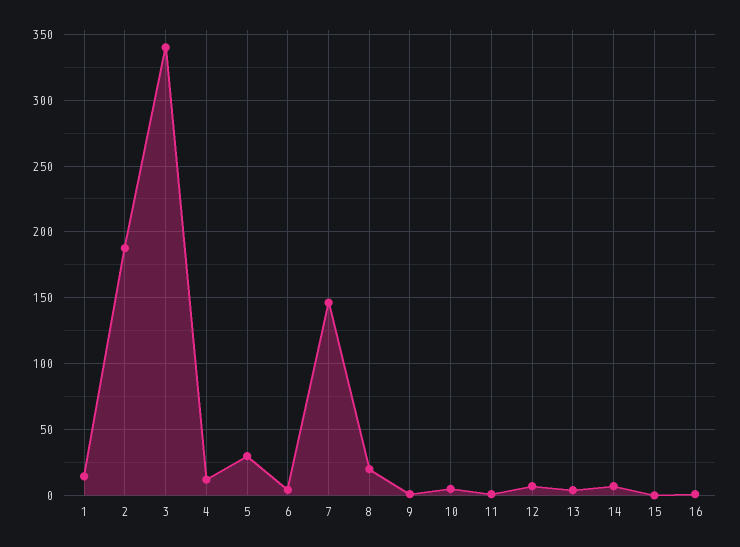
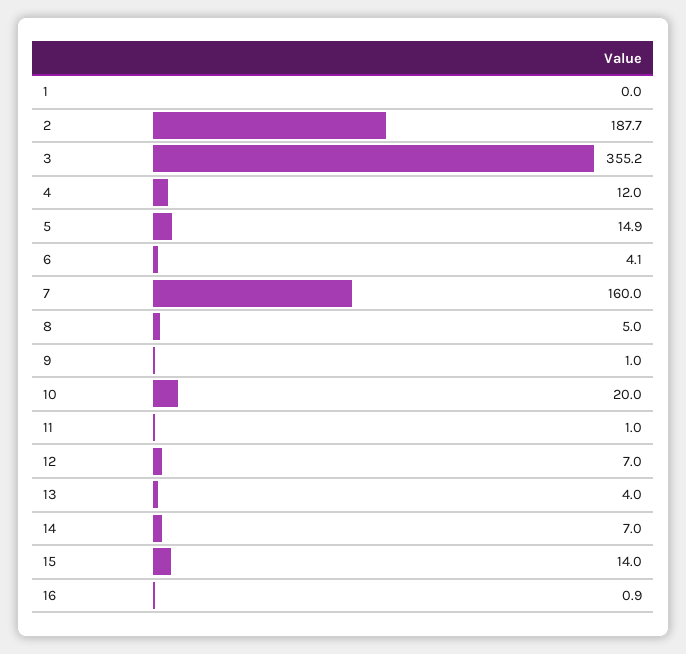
1: 15 -> 0
3: 340 -> 355.2
5: 30 -> 14.9
7: 145 -> 160
8: 20 -> 5
10: 5 -> 20
15: 0 -> 14

